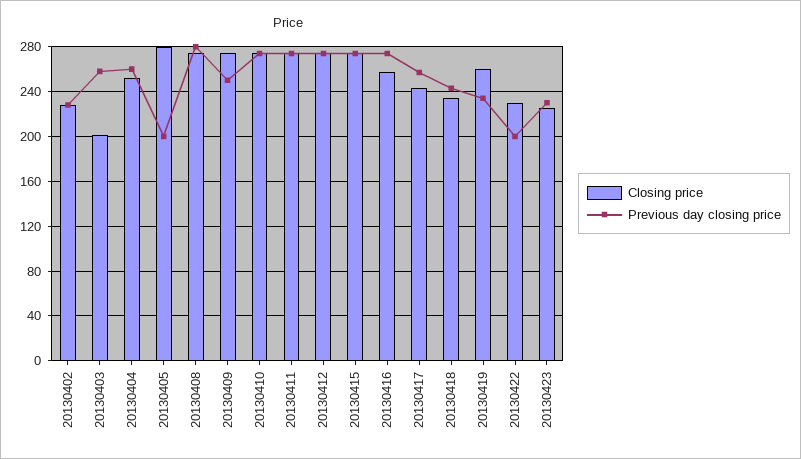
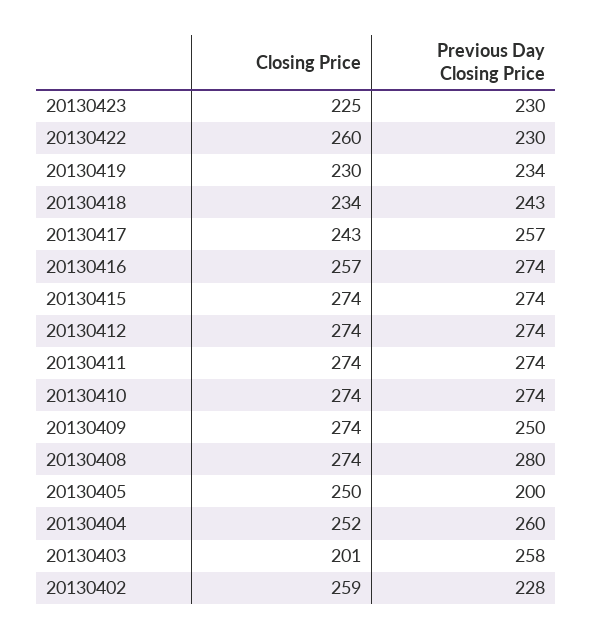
Closing price, 20130402: 230 -> 259
Closing price, 20130405: 280 -> 250
Closing price, 20130419: 260 -> 230
Closing price, 20130422: 230 -> 260
Previous day closing price, 20130422: 200 -> 230

